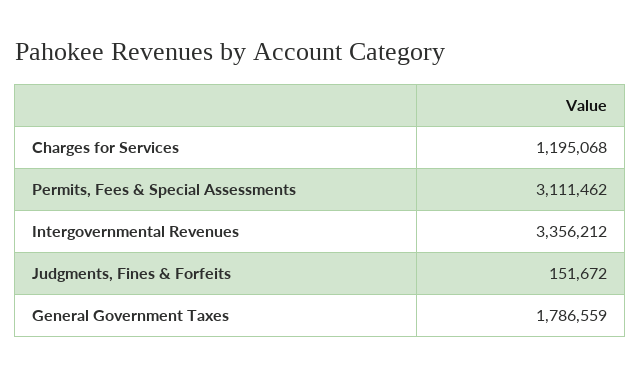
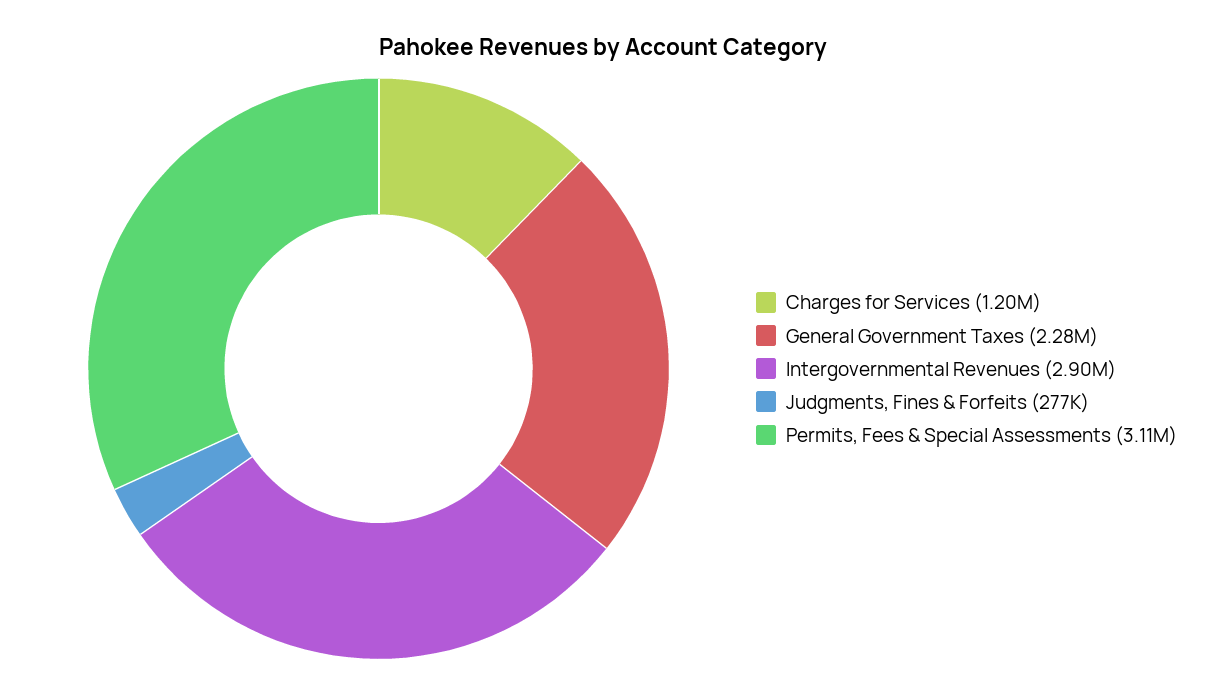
Intergovernmental Revenues: 3356212 -> 2900000
Judgments, Fines & Forfeits: 151672 -> 277000
General Government Taxes: 1786559 -> 2280000

